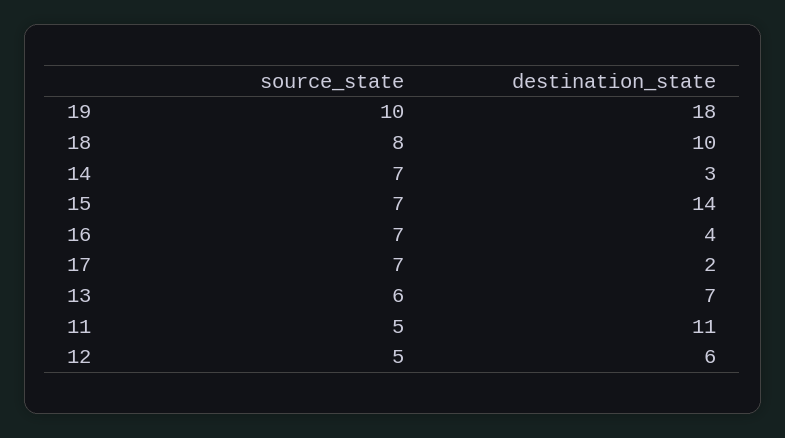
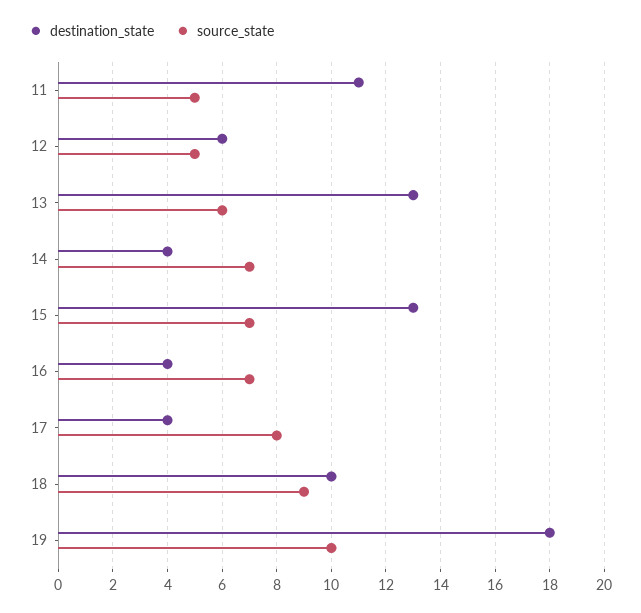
source_state, 18: 8 -> 9
destination_state, 14: 3 -> 4
destination_state, 15: 14 -> 13
source_state, 17: 7 -> 8
destination_state, 17: 2 -> 4
destination_state, 13: 7 -> 13

